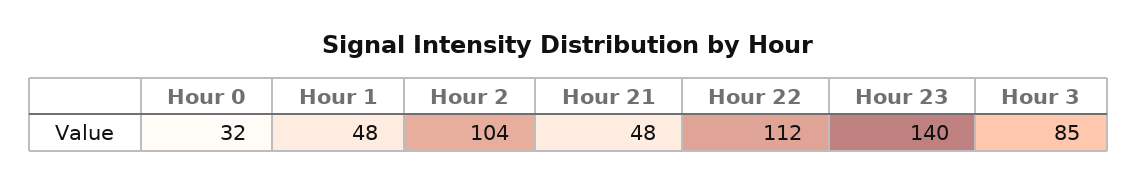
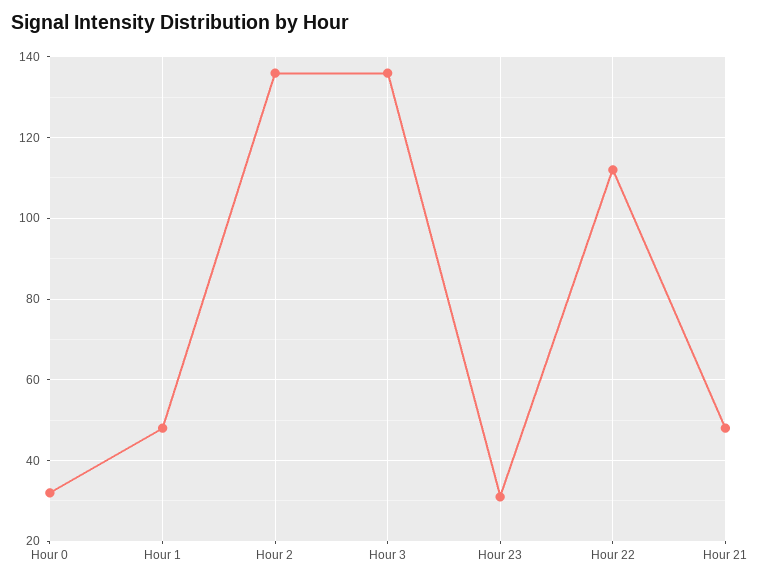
Hour 2: 104 -> 135
Hour 23: 140 -> 30
Hour 3: 85 -> 135

